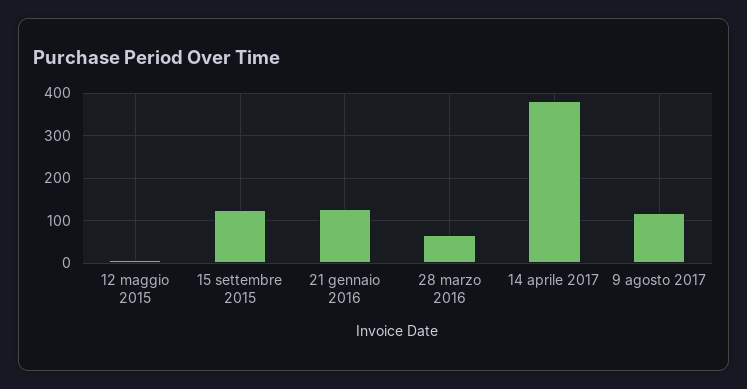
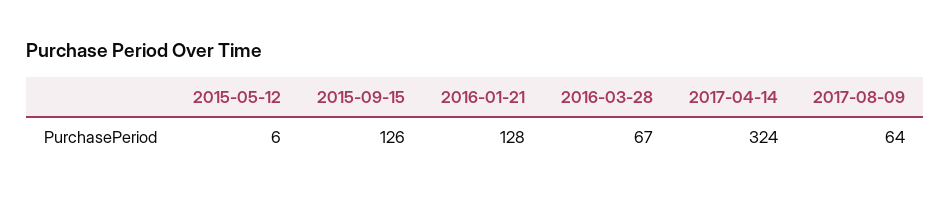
14 aprile 2017: 380 -> 324
9 agosto 2017: 120 -> 64

